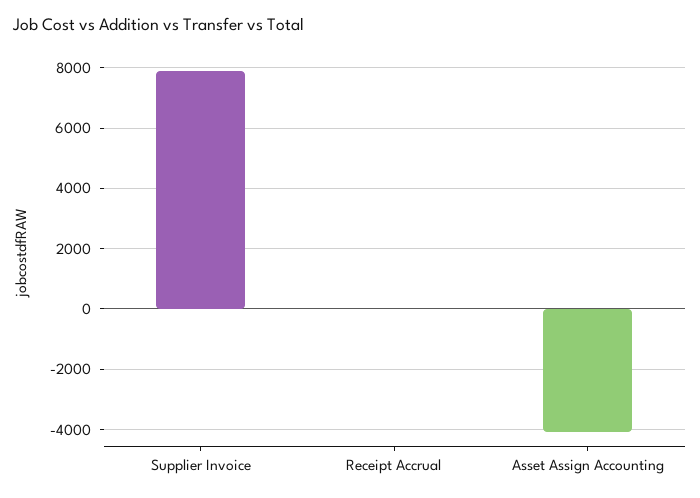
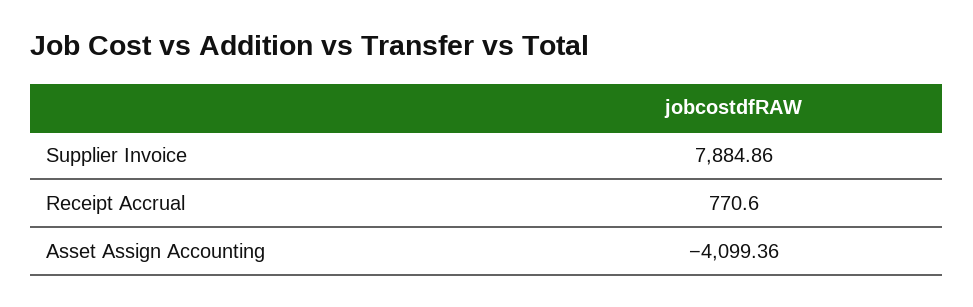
Receipt Accrual: 0 -> 770.6

